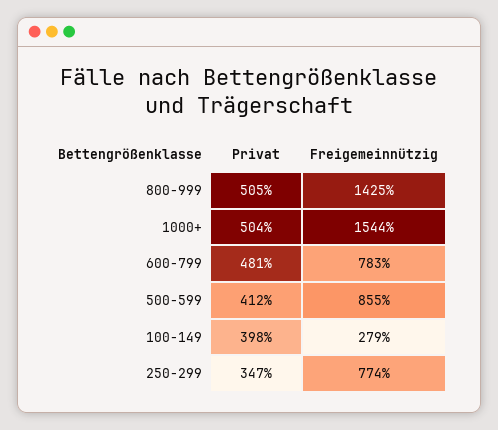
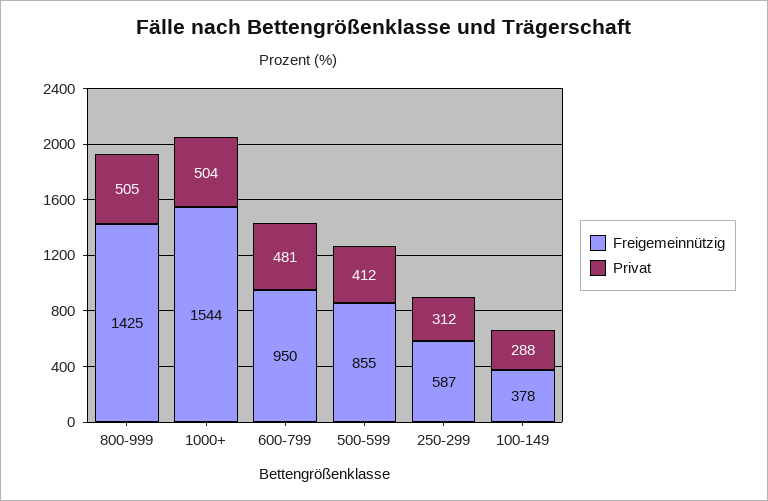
Freigemeinnützig, 600-799: 783 -> 950
Privat, 100-149: 398 -> 288
Freigemeinnützig, 100-149: 279 -> 378
Privat, 250-299: 347 -> 312
Freigemeinnützig, 250-299: 774 -> 587

